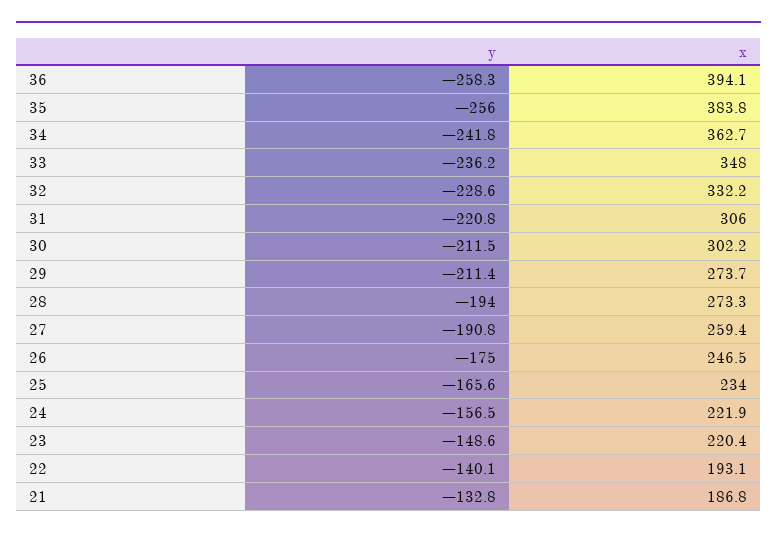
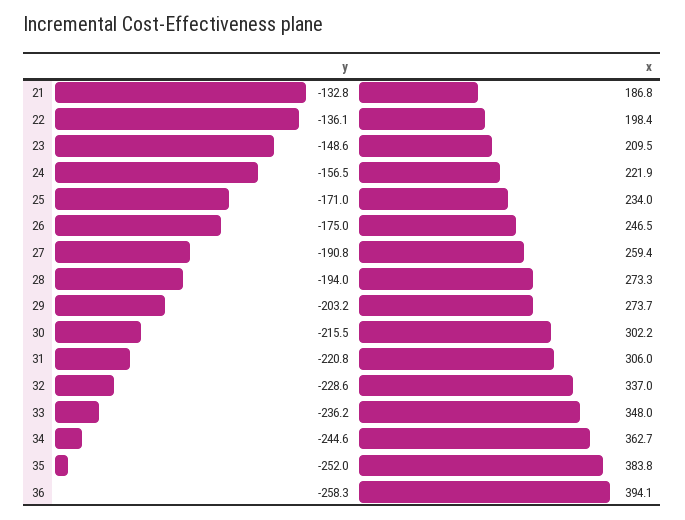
y, 35: -256 -> -252
y, 34: -241.8 -> -244.6
x, 32: 332.2 -> 337
y, 30: -211.5 -> -215.5
y, 29: -211.4 -> -203.2
y, 25: -165.6 -> -171
x, 23: 220.4 -> 209.5
y, 22: -140.1 -> -136.1
x, 22: 193.1 -> 198.4

